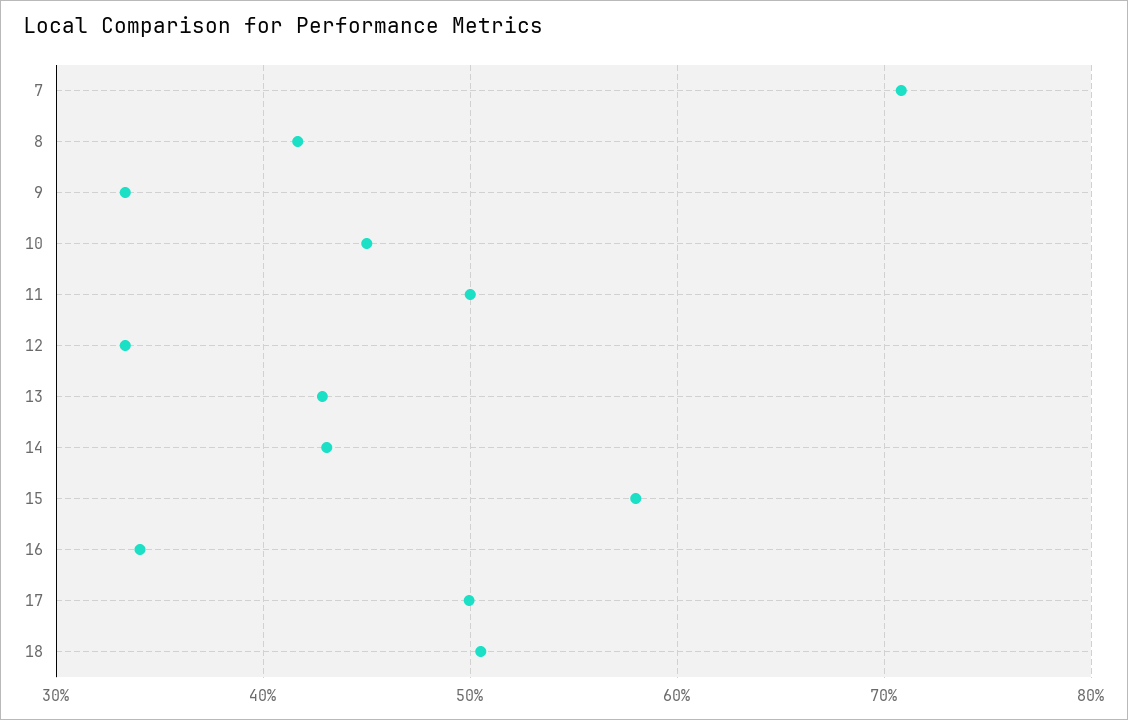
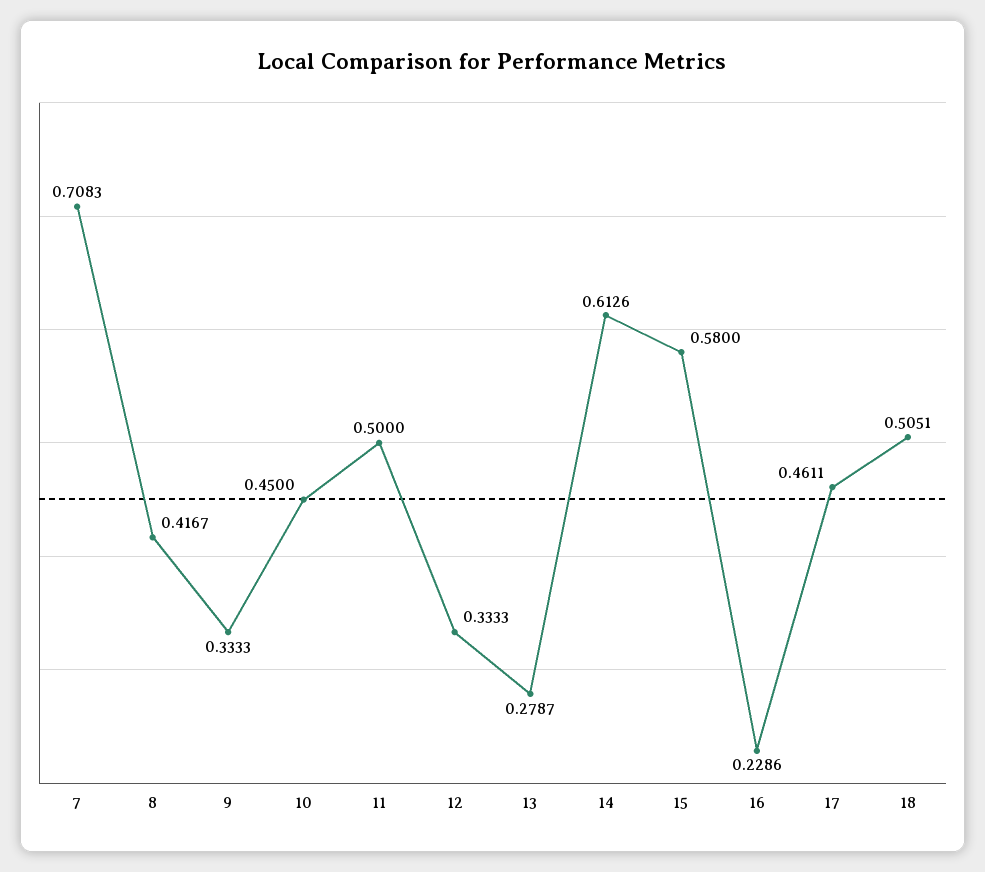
13: 0.43 -> 0.2787
14: 0.43 -> 0.6126
16: 0.34 -> 0.2286
17: 0.5 -> 0.4611

